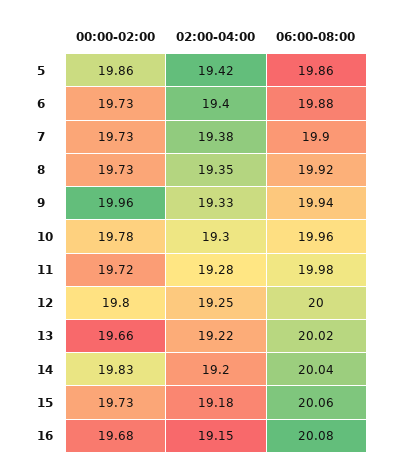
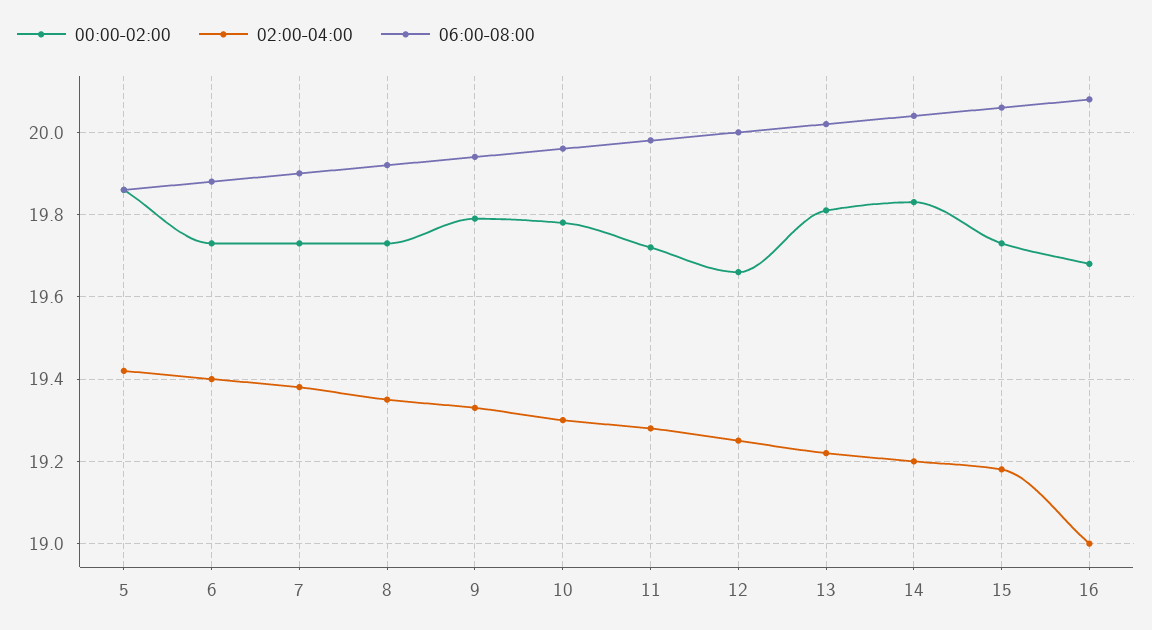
00:00-02:00, 9: 19.96 -> 19.8
00:00-02:00, 12: 19.8 -> 19.65
00:00-02:00, 13: 19.66 -> 19.8
02:00-04:00, 16: 19.15 -> 19

